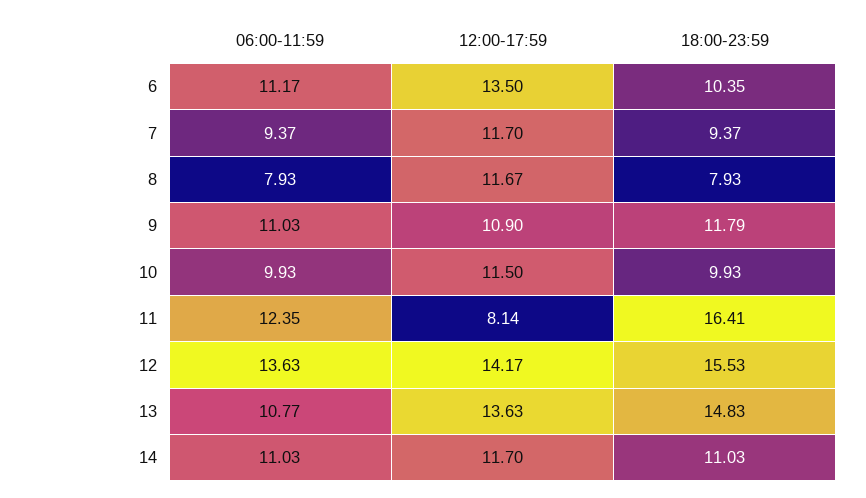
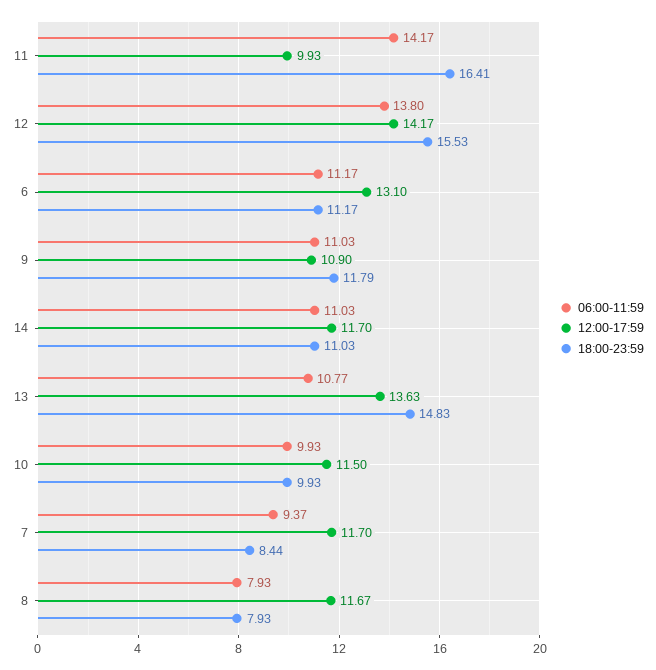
12:00-17:59, 6: 13.5 -> 13.1
18:00-23:59, 6: 10.35 -> 11.17
18:00-23:59, 7: 9.37 -> 8.44
06:00-11:59, 11: 12.35 -> 14.17
12:00-17:59, 11: 8.14 -> 9.93
06:00-11:59, 12: 13.63 -> 13.8

